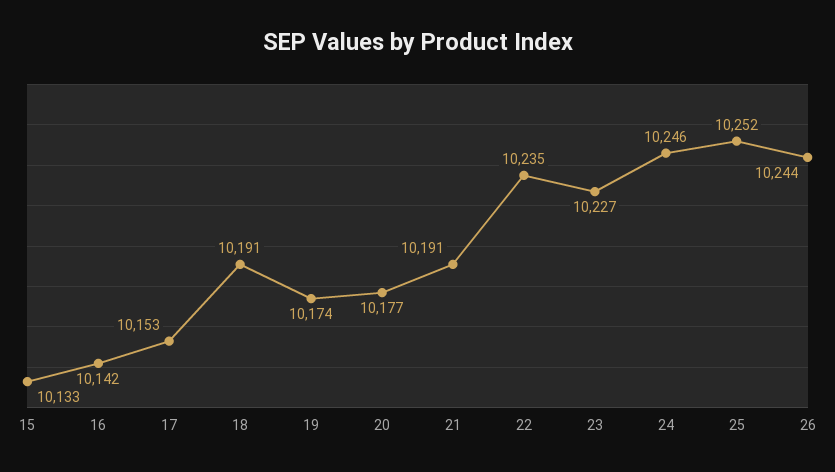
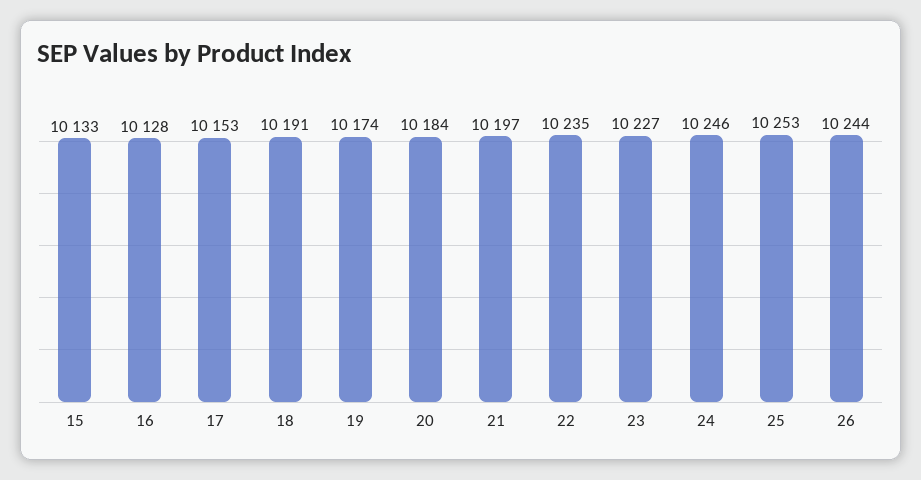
16: 10142 -> 10128
20: 10177 -> 10184
21: 10191 -> 10197
25: 10252 -> 10253

